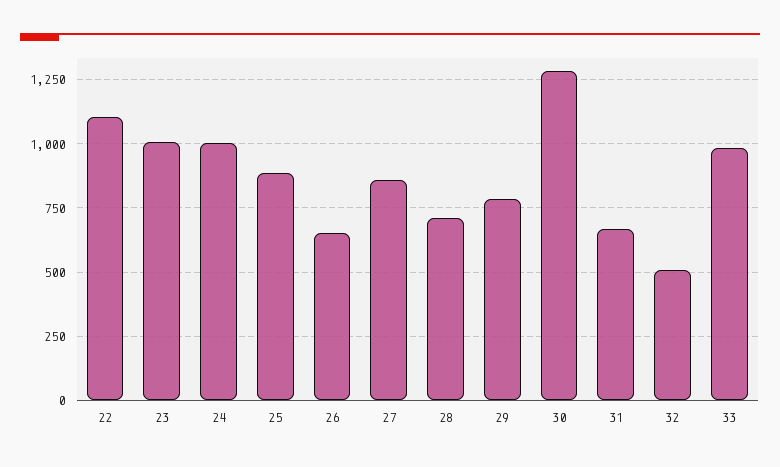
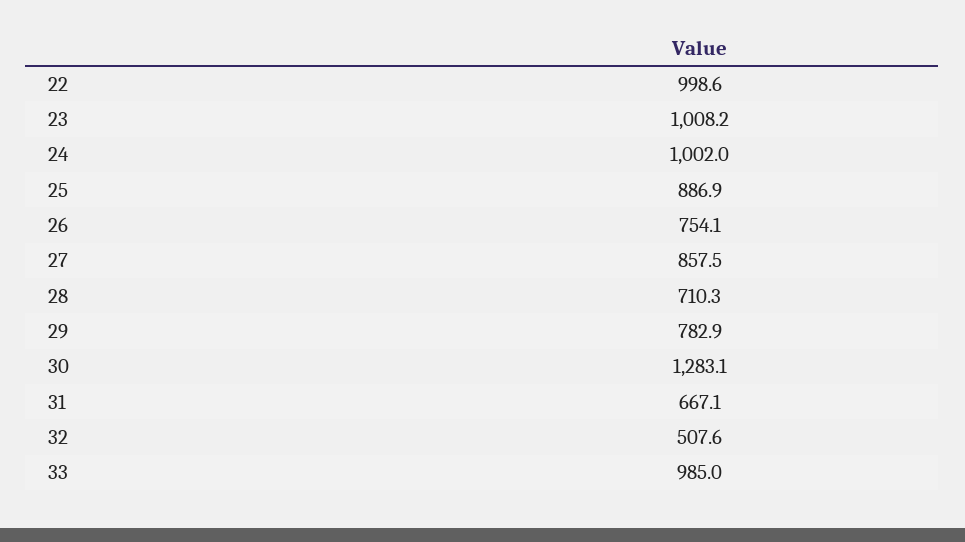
22: 1100 -> 998.6
26: 650 -> 754.1

